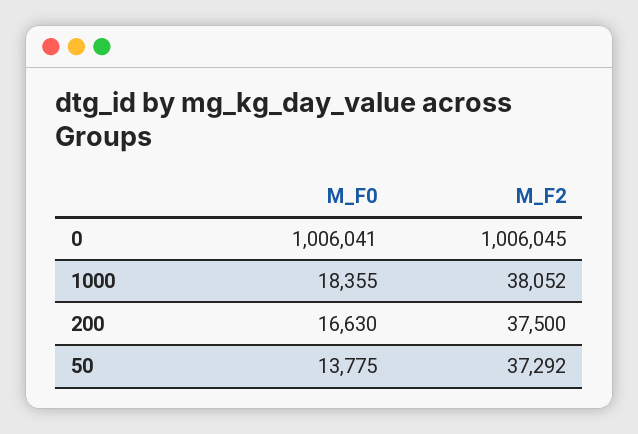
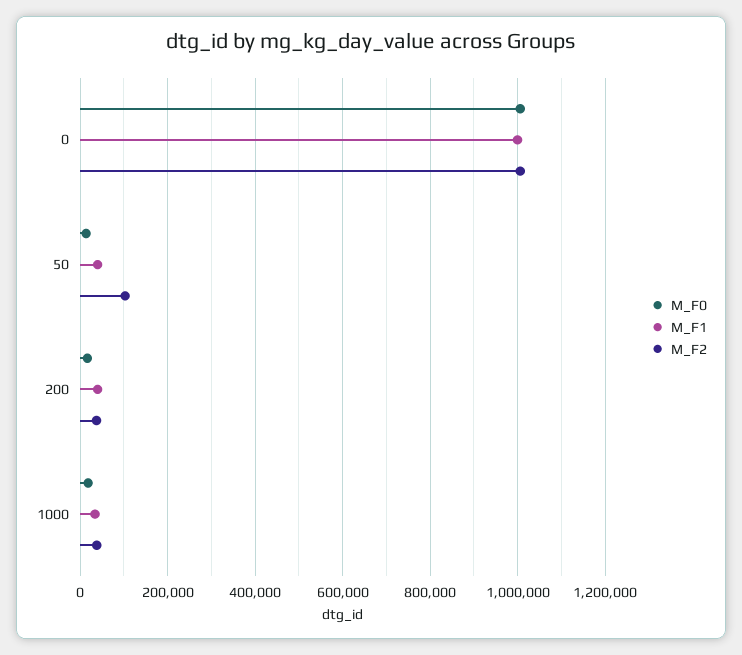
M_F2, 50: 37292 -> 100000
M_F1, 0: none -> 1000000
M_F1, 50: none -> 40000
M_F1, 200: none -> 40000
M_F1, 1000: none -> 40000

